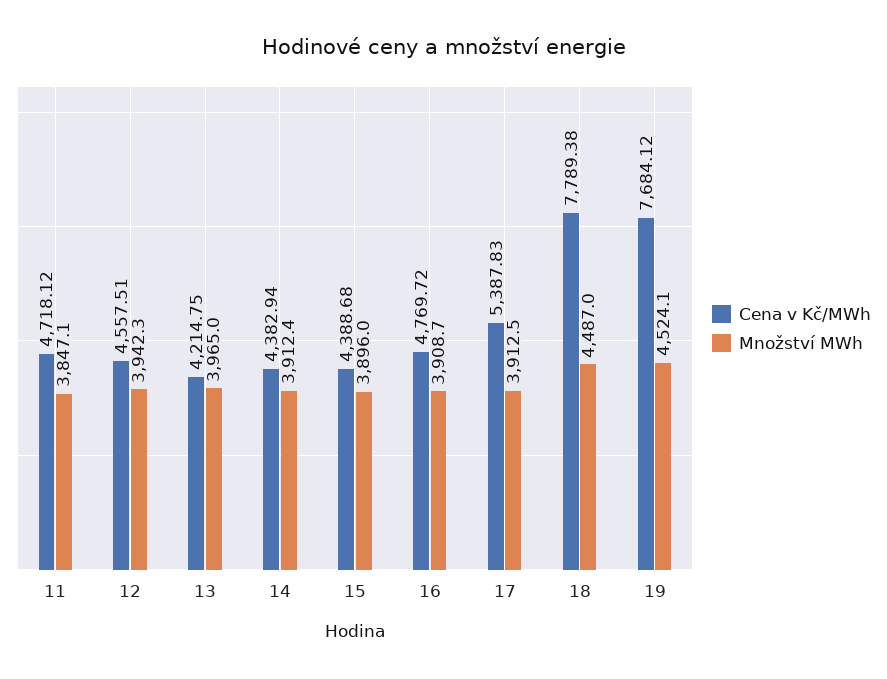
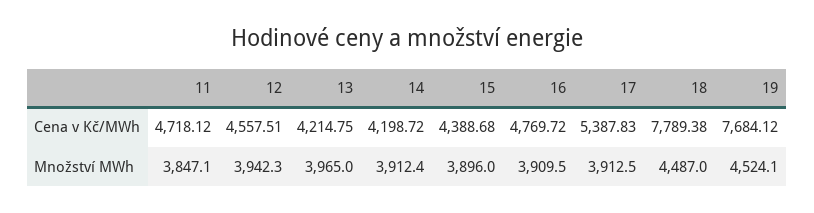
Cena v Kč/MWh, 14: 4382.94 -> 4198.72
Množství MWh, 16: 3908.7 -> 3909.5

